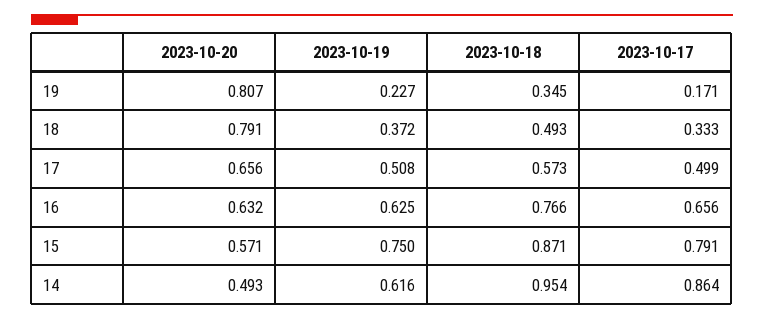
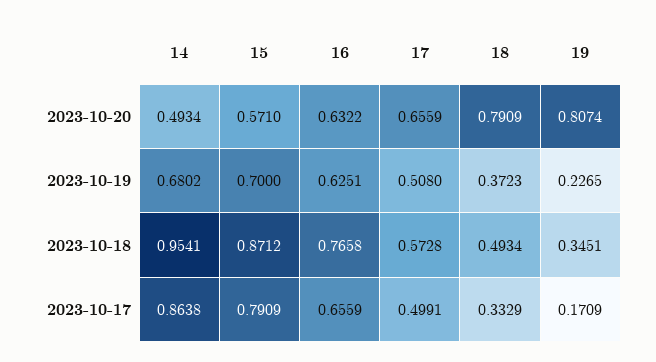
2023-10-19, 15: 0.75 -> 0.7
2023-10-19, 14: 0.616 -> 0.6802

